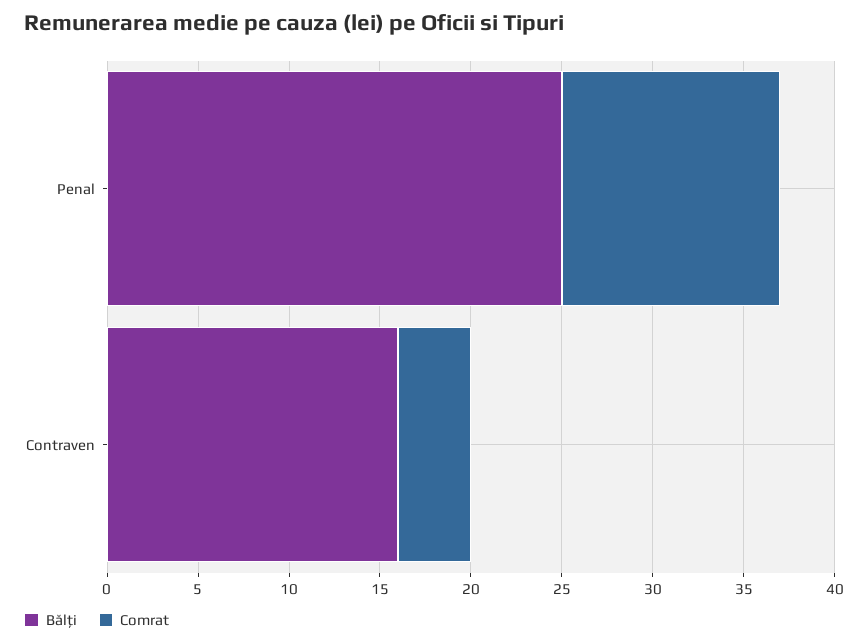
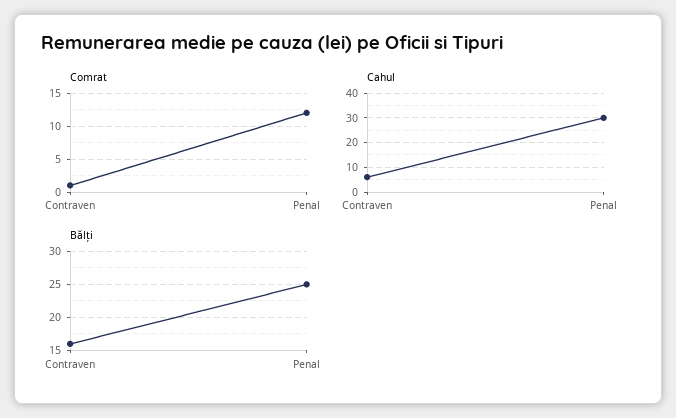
Comrat, Contraven: 4 -> 1
Cahul, Contraven: none -> 5
Cahul, Penal: none -> 30

